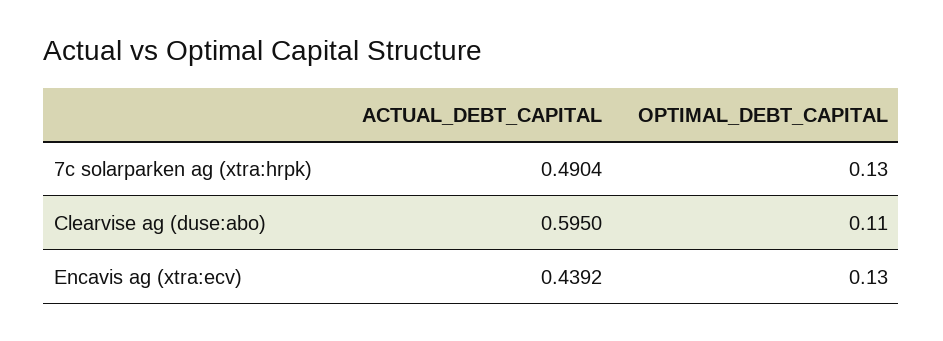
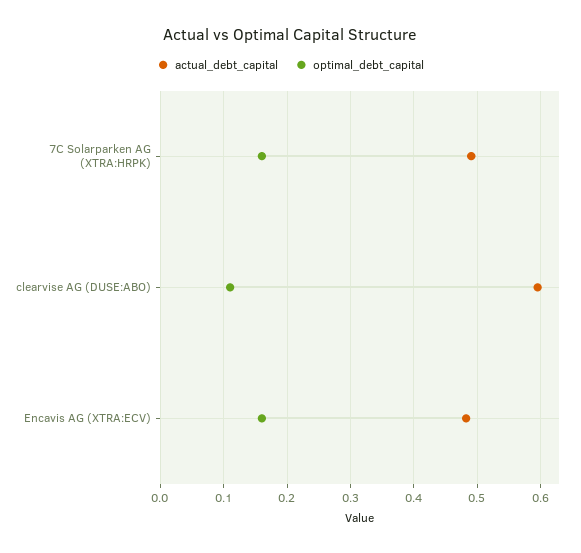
OPTIMAL_DEBT_CAPITAL, 7c solarparken ag (xtra:hrpk): 0.13 -> 0.16
ACTUAL_DEBT_CAPITAL, Encavis ag (xtra:ecv): 0.4392 -> 0.48
OPTIMAL_DEBT_CAPITAL, Encavis ag (xtra:ecv): 0.13 -> 0.16

